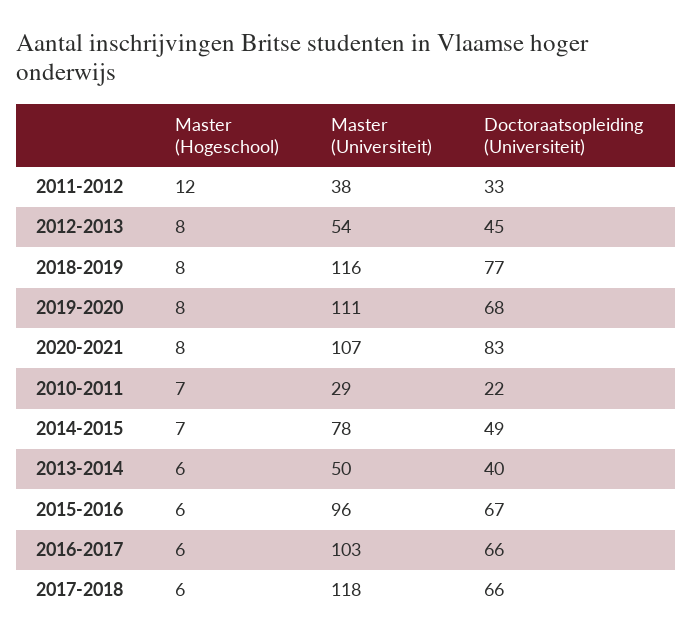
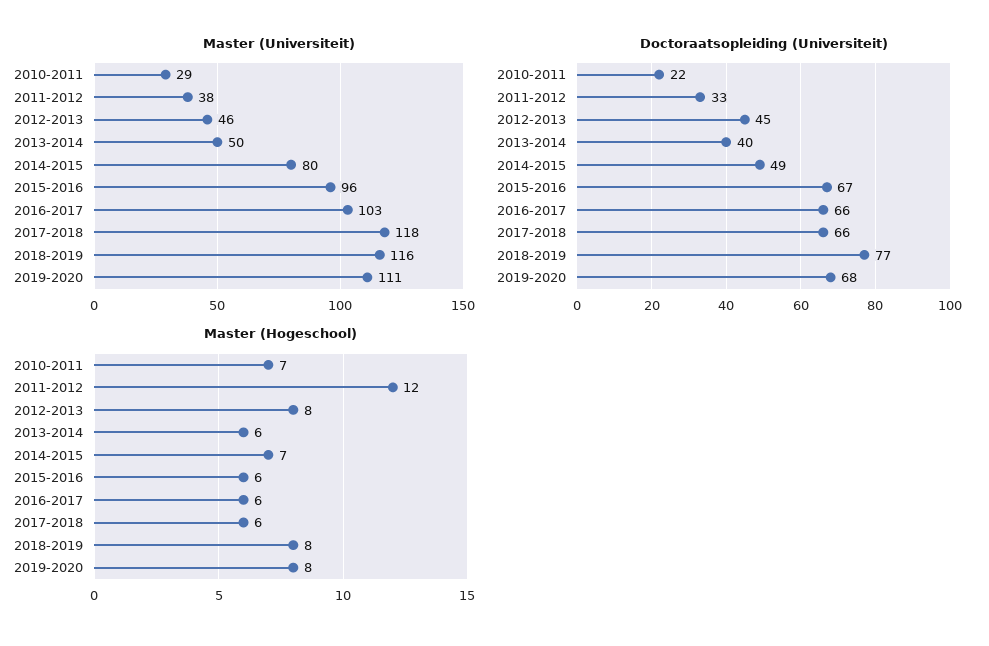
Master (Universiteit), 2012-2013: 54 -> 46
Master (Hogeschool), 2020-2021: 8 -> none
Master (Universiteit), 2020-2021: 107 -> none
Doctoraatsopleiding (Universiteit), 2020-2021: 83 -> none
Master (Universiteit), 2014-2015: 78 -> 80

